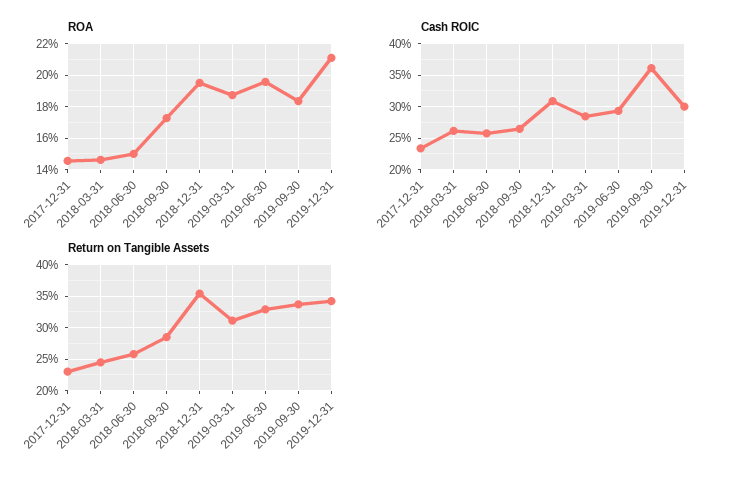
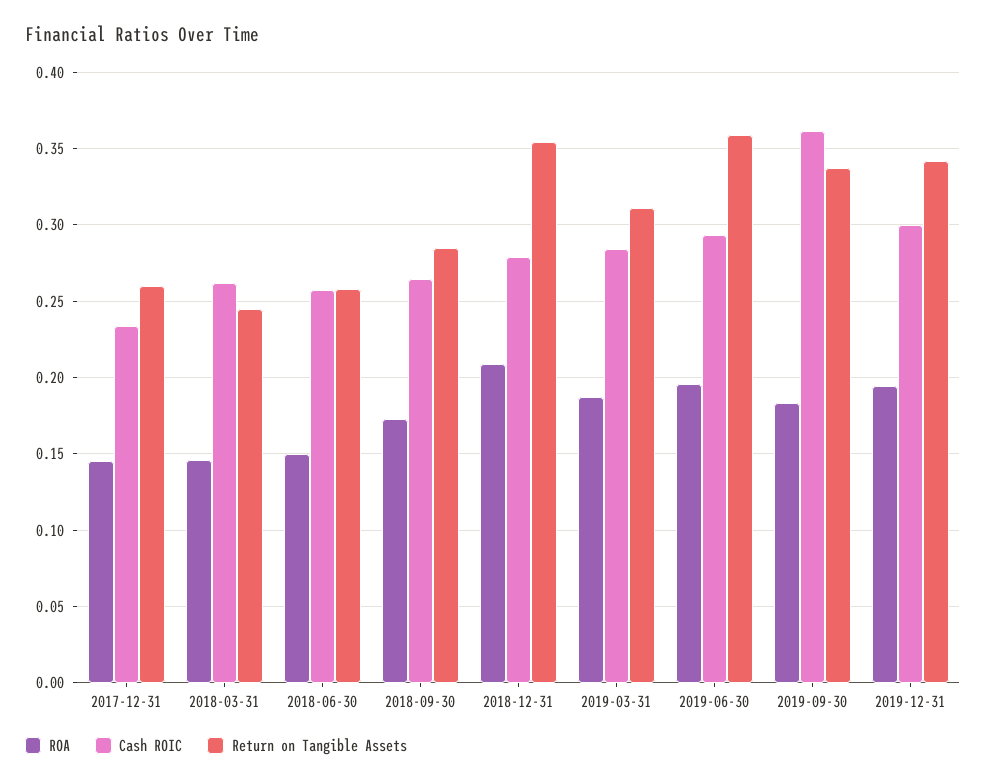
ROA, 2018-12-31: 0.195 -> 0.21
ROA, 2019-12-31: 0.21 -> 0.195
Cash ROIC, 2018-12-31: 0.31 -> 0.28
Return on Tangible Assets, 2017-12-31: 0.23 -> 0.26
Return on Tangible Assets, 2019-06-30: 0.33 -> 0.36

